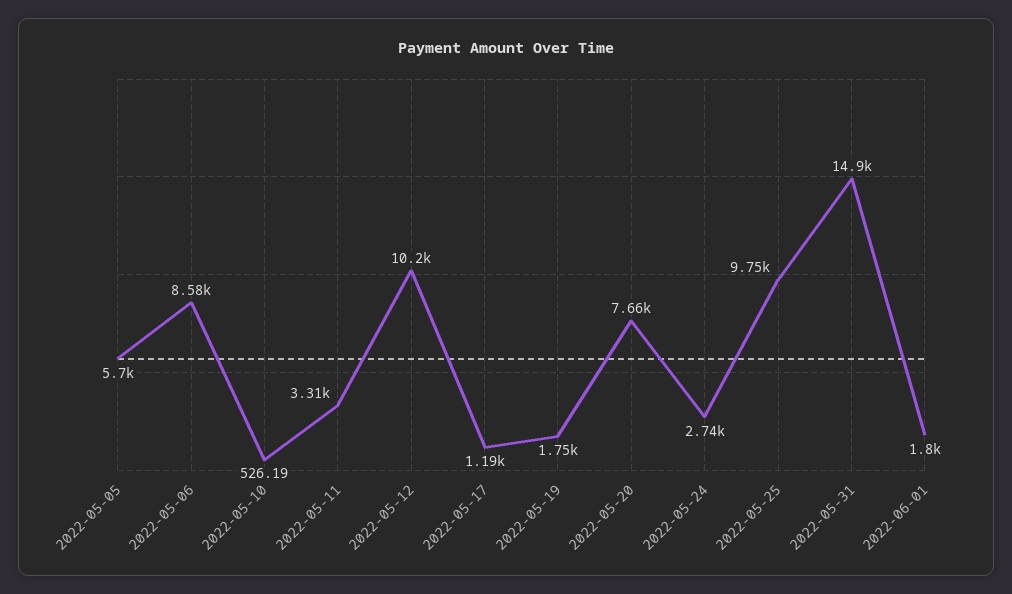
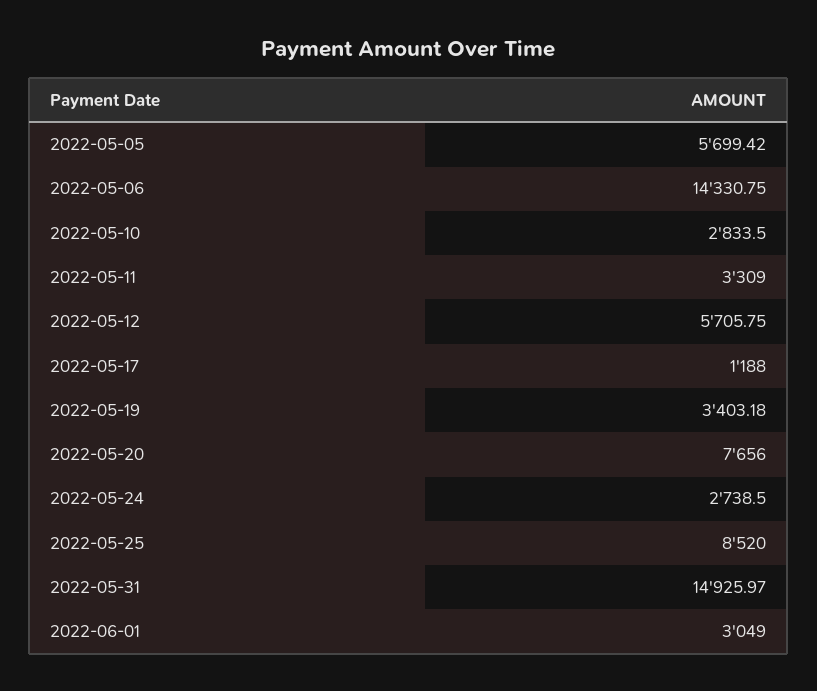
2022-05-06: 8580 -> 14330.75
2022-05-10: 526.19 -> 2833.5
2022-05-12: 10200 -> 5705.75
2022-05-19: 1750 -> 3403.18
2022-05-25: 9750 -> 8520
2022-06-01: 1800 -> 3049

